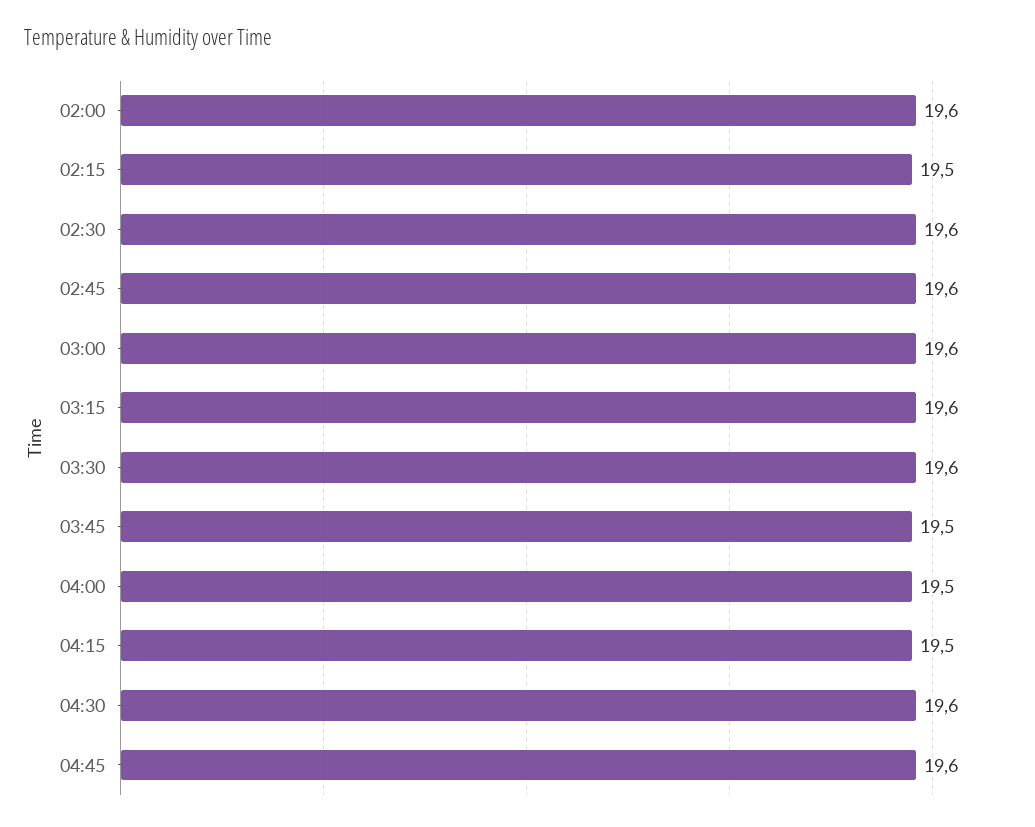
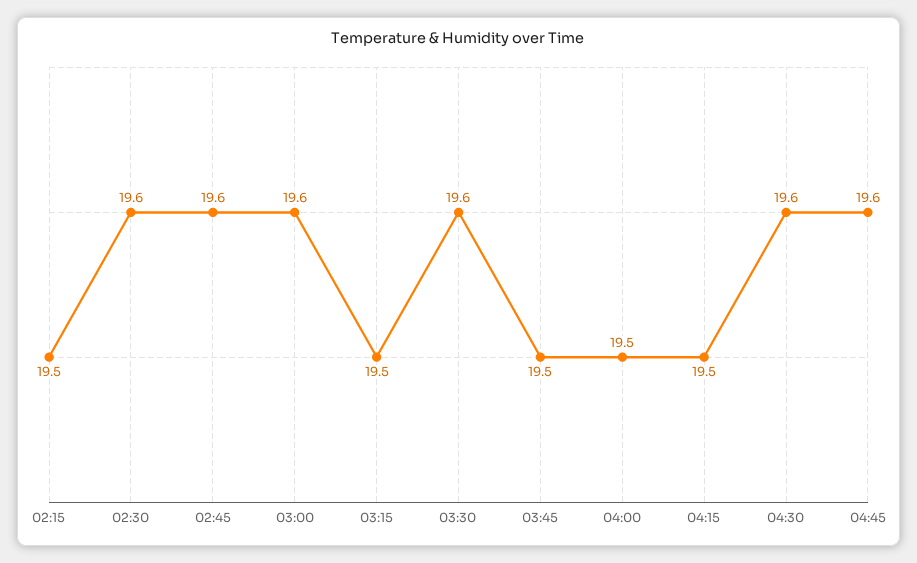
02:00: 19.6 -> none
03:15: 19.6 -> 19.5

